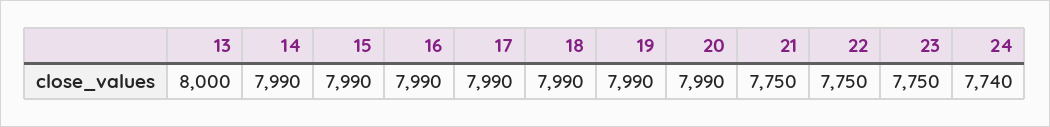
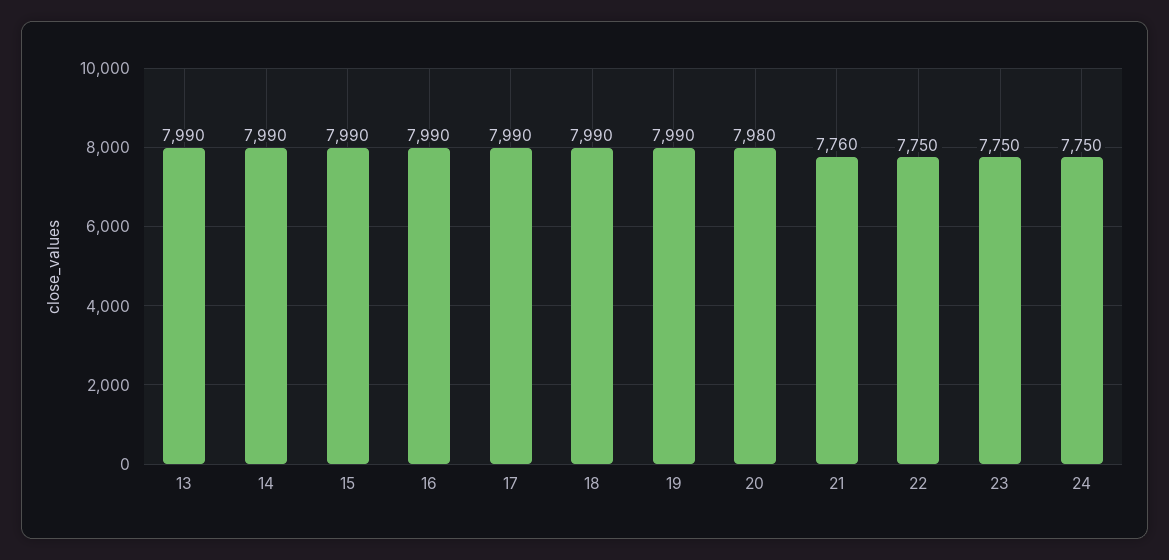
13: 8000 -> 7990
20: 7990 -> 7980
21: 7750 -> 7760
24: 7740 -> 7750

